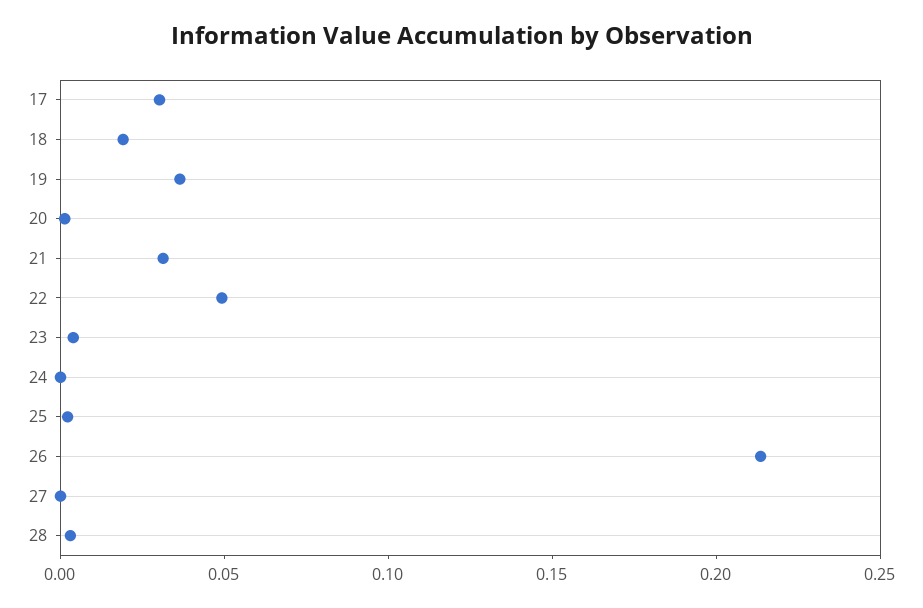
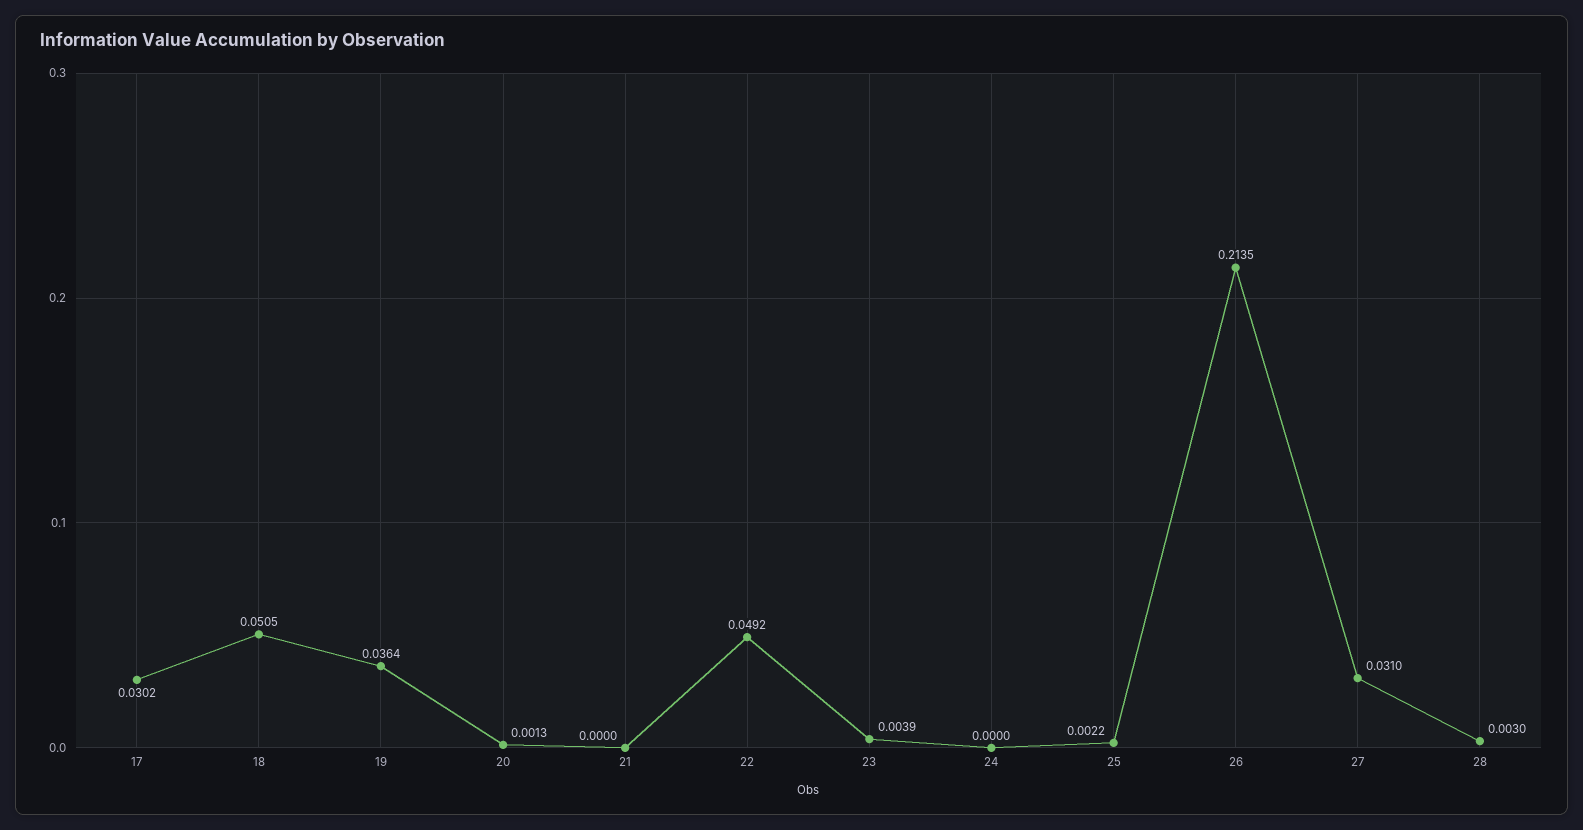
18: 0.02 -> 0.0505
21: 0.03 -> 0
27: 0 -> 0.031

